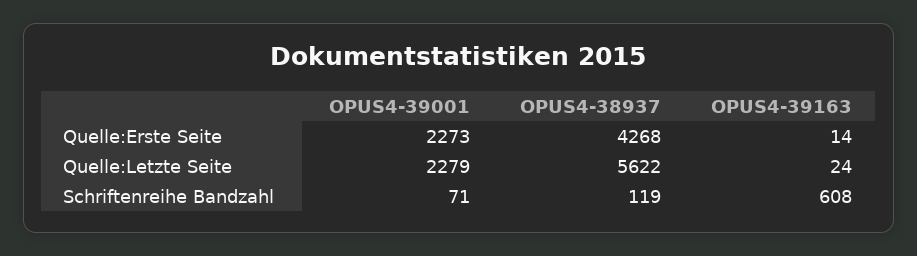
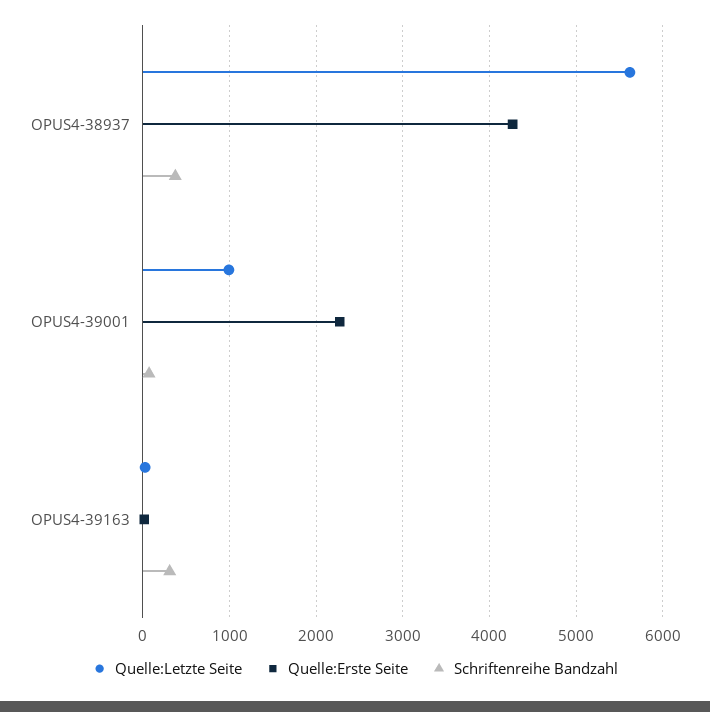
Quelle:Letzte Seite, OPUS4-39001: 2279 -> 1000
Schriftenreihe Bandzahl, OPUS4-38937: 119 -> 400
Schriftenreihe Bandzahl, OPUS4-39163: 608 -> 300

